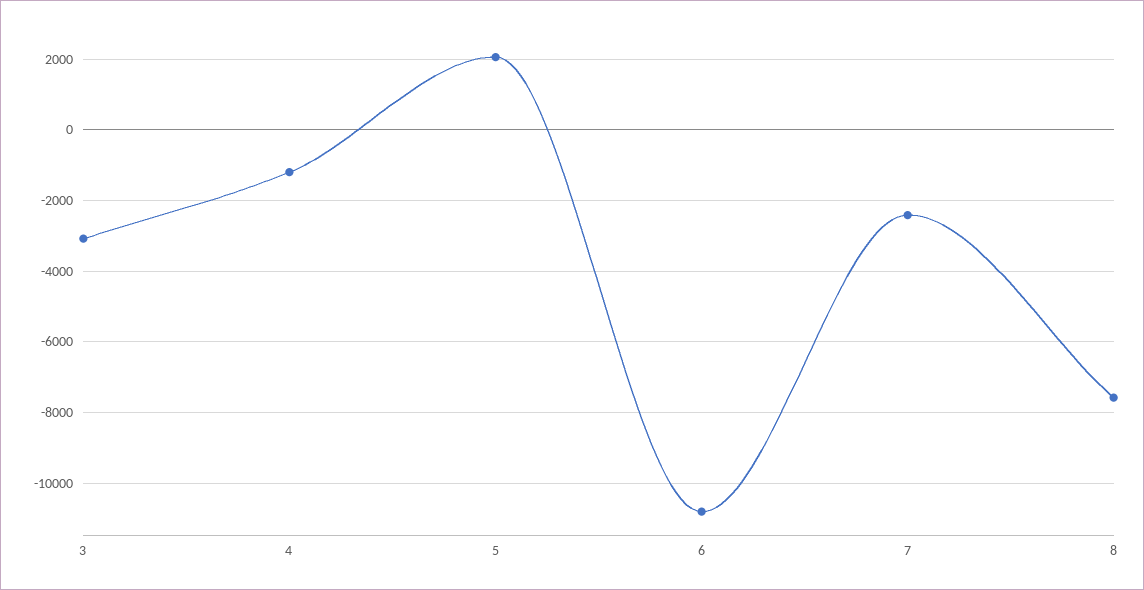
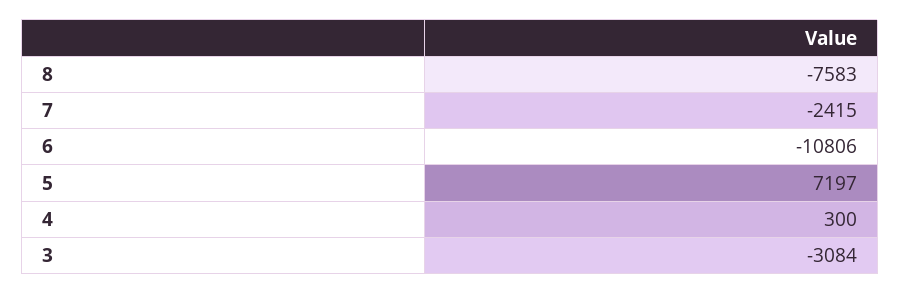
4: -1200 -> 300
5: 2000 -> 7197

